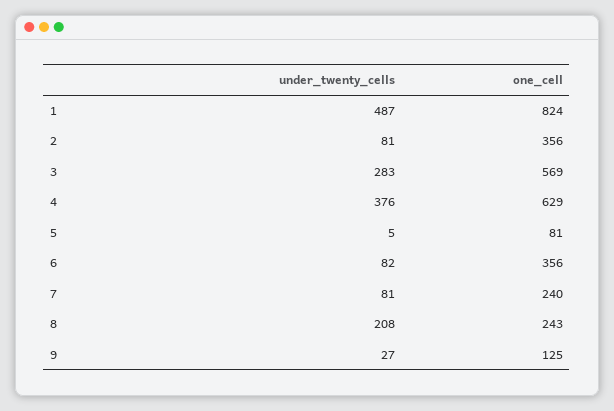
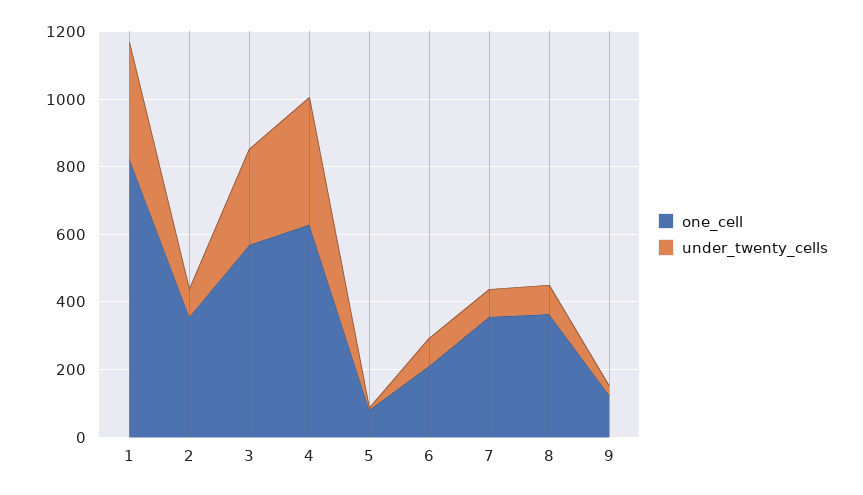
under_twenty_cells, 1: 487 -> 350
one_cell, 6: 356 -> 200
one_cell, 7: 240 -> 350
under_twenty_cells, 8: 208 -> 100
one_cell, 8: 243 -> 350

